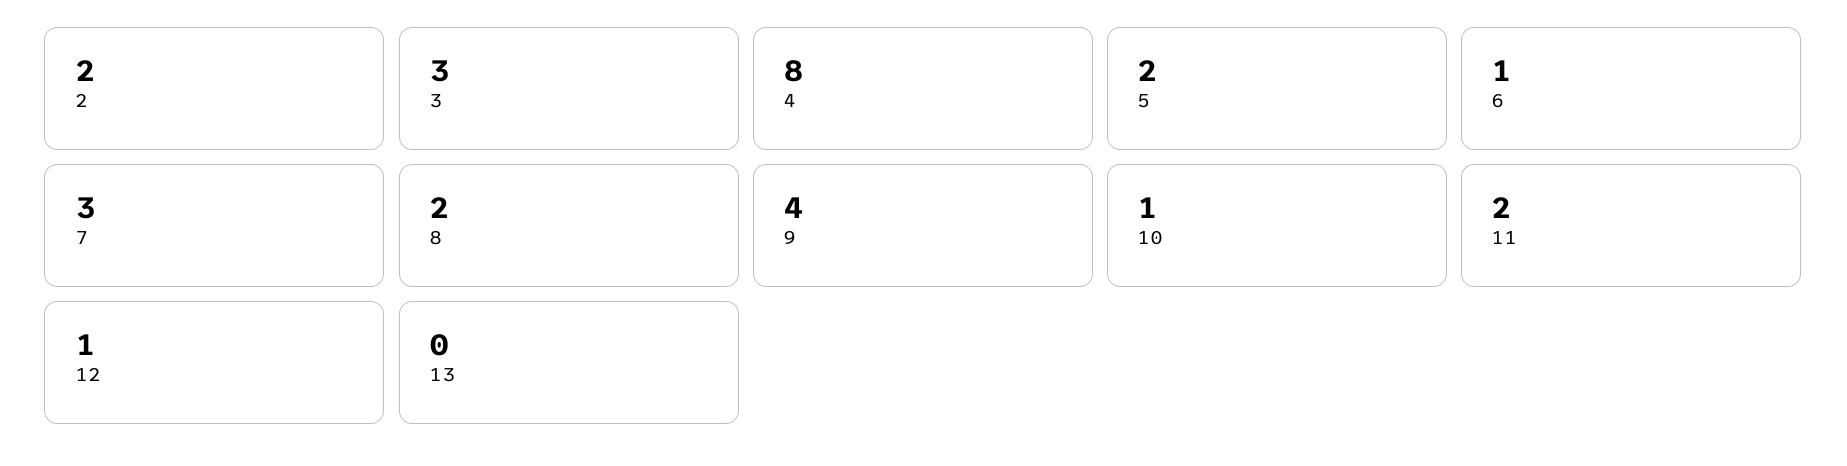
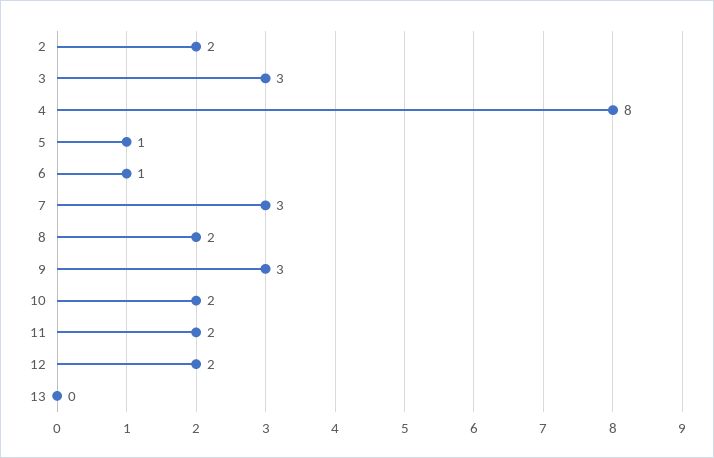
5: 2 -> 1
9: 4 -> 3
10: 1 -> 2
12: 1 -> 2

